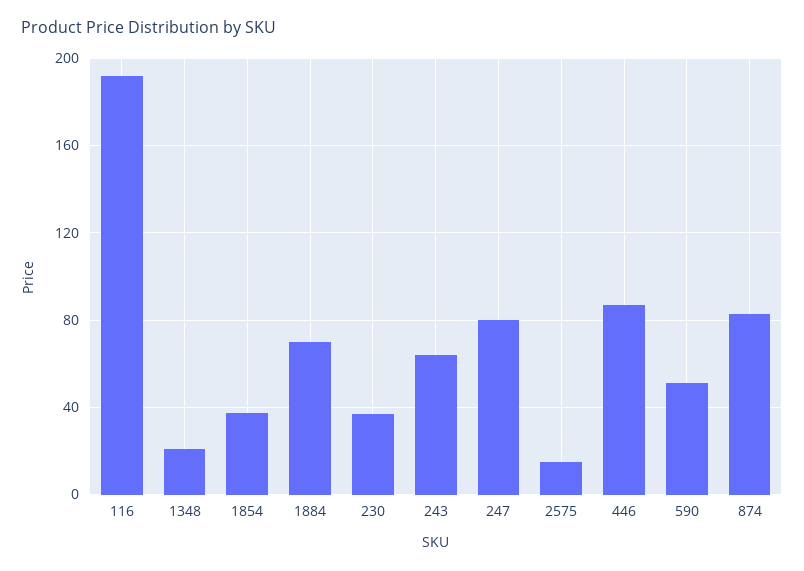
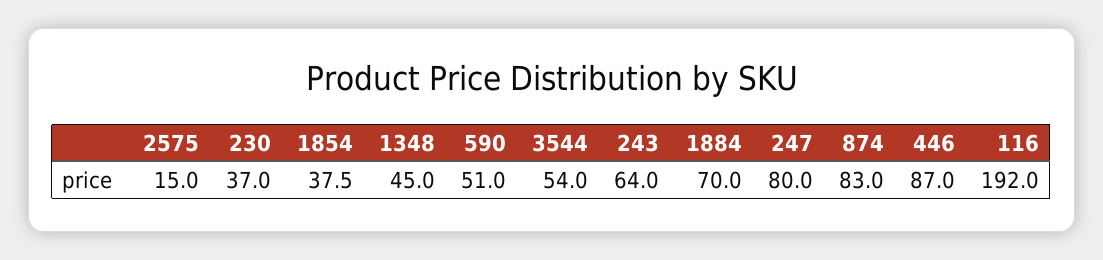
1348: 20 -> 45
3544: none -> 54

